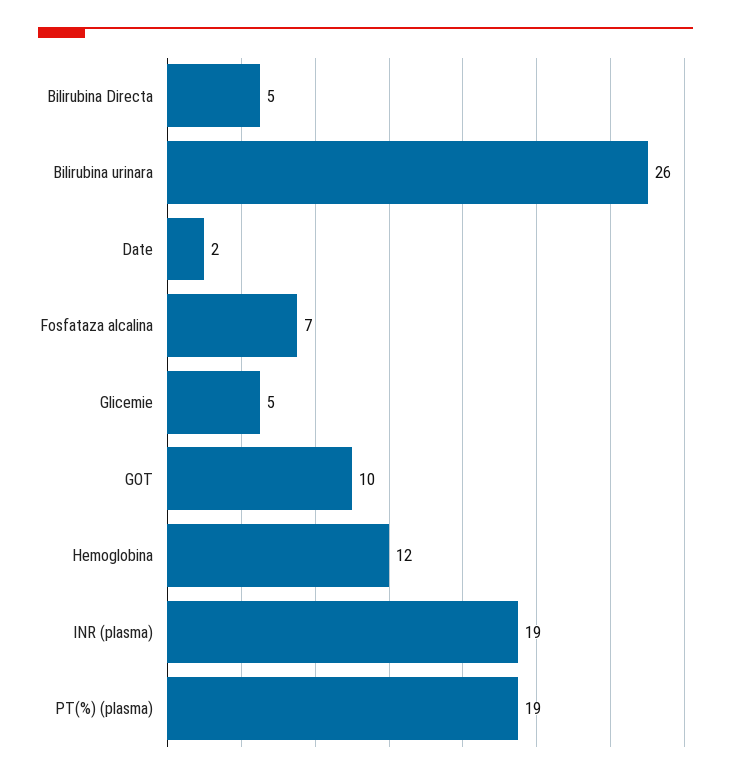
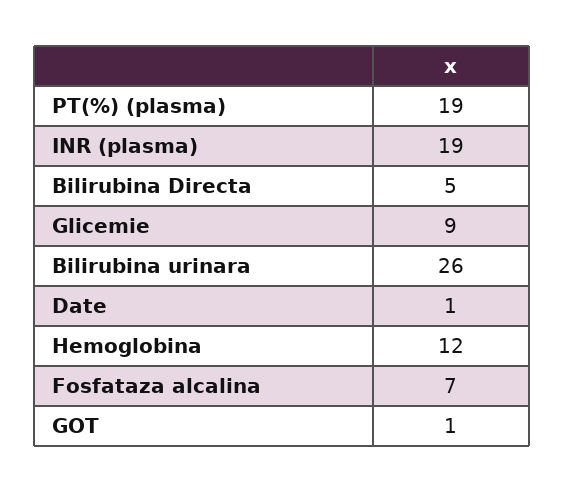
Date: 2 -> 1
Glicemie: 5 -> 9
GOT: 10 -> 1

